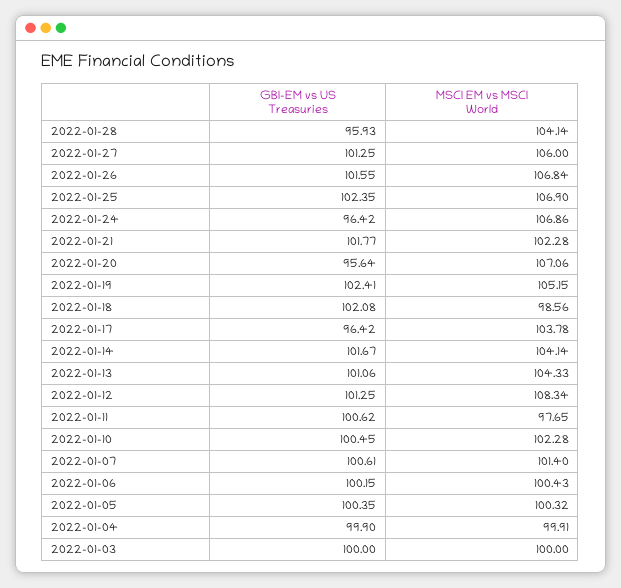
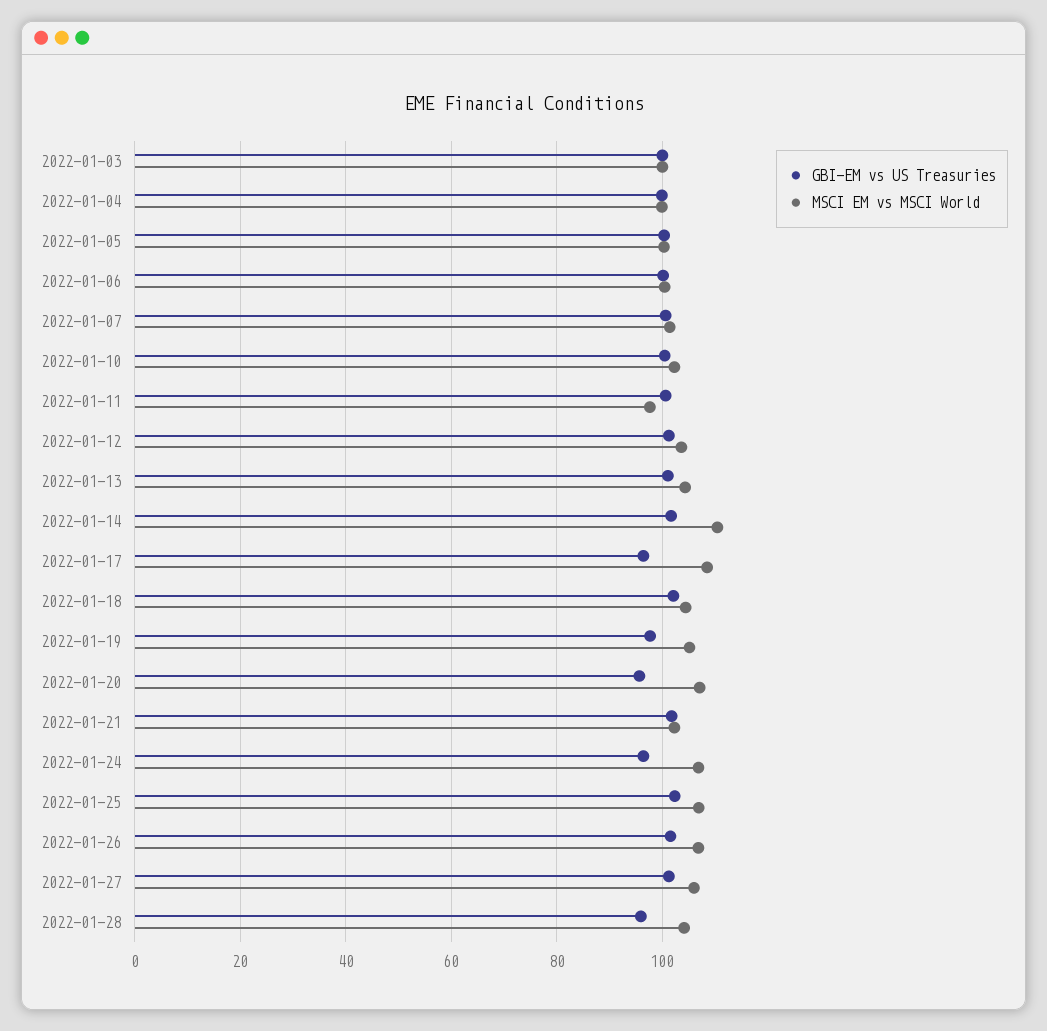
GBI-EM vs US Treasuries, 2022-01-19: 102.41 -> 98
MSCI EM vs MSCI World, 2022-01-18: 98.56 -> 104
MSCI EM vs MSCI World, 2022-01-17: 103.78 -> 108
MSCI EM vs MSCI World, 2022-01-14: 104.14 -> 110
MSCI EM vs MSCI World, 2022-01-12: 108.34 -> 104

